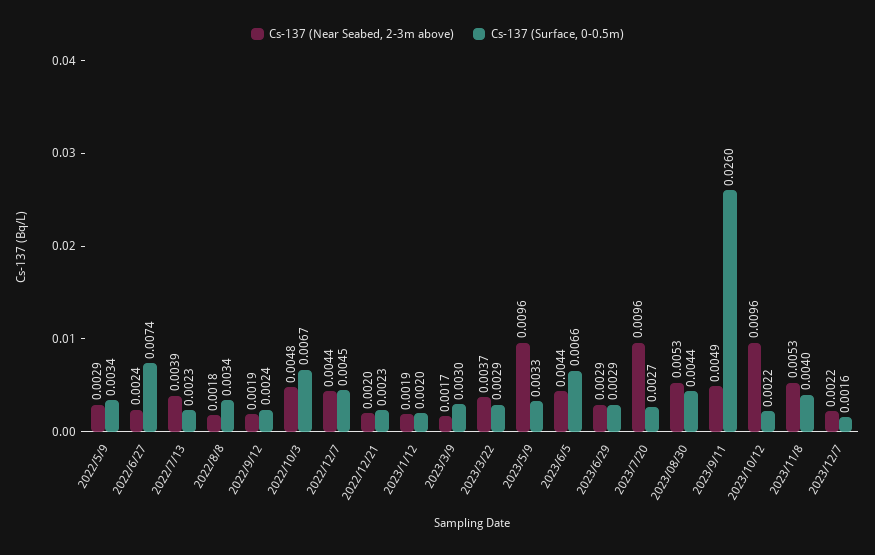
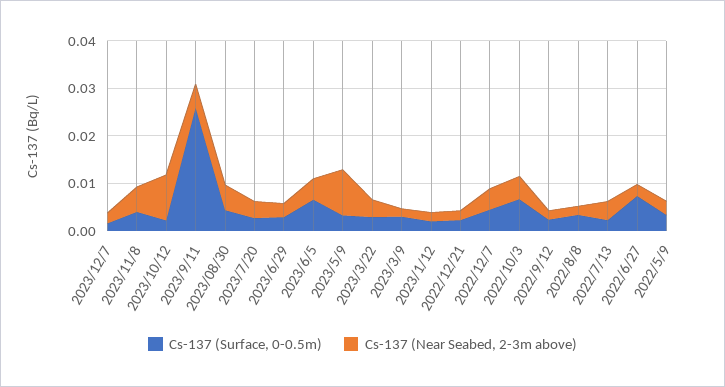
Cs-137 (Near Seabed, 2-3m above), 2023/7/20: 0.0096 -> 0.004

